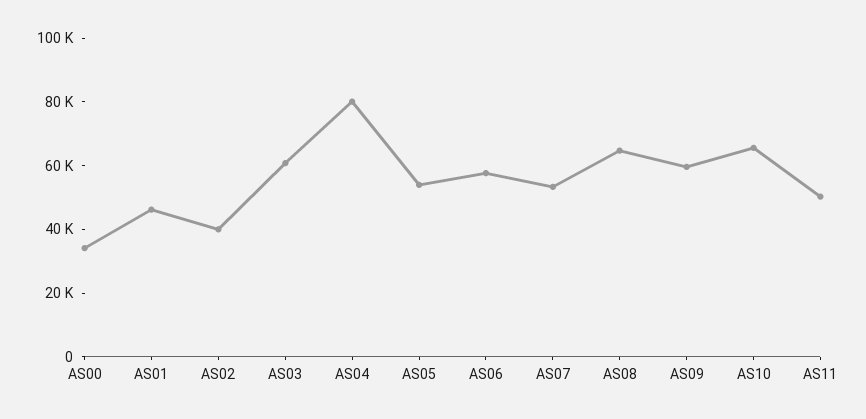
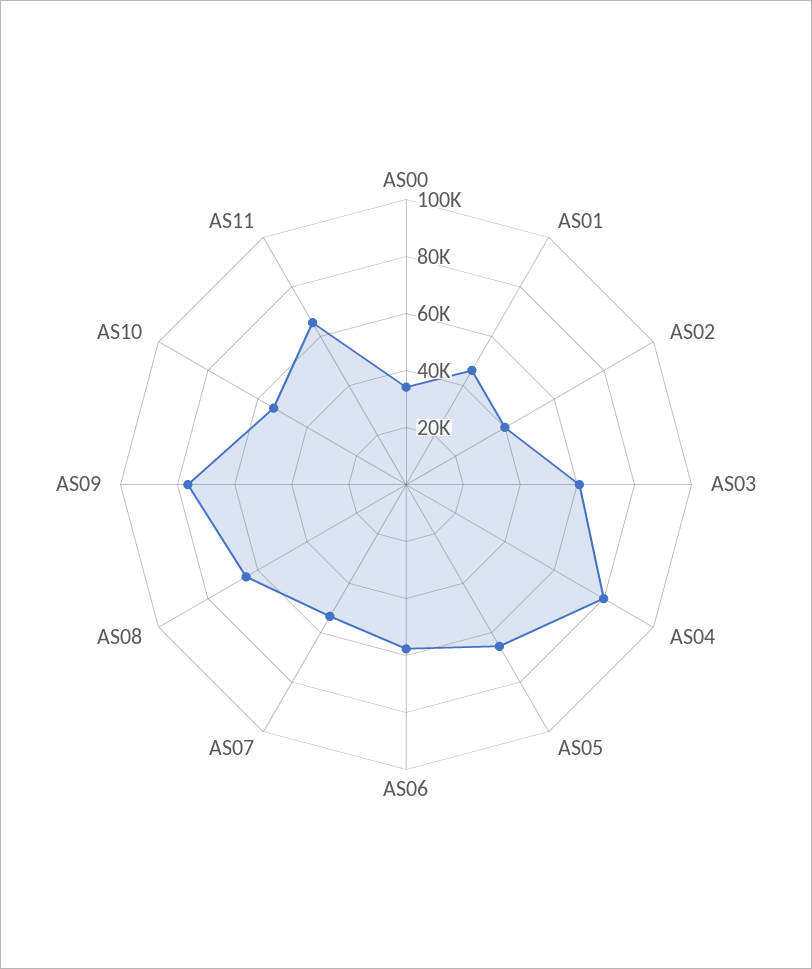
AS05: 55000 -> 65000
AS09: 60000 -> 75000
AS10: 65000 -> 55000
AS11: 50000 -> 65000

